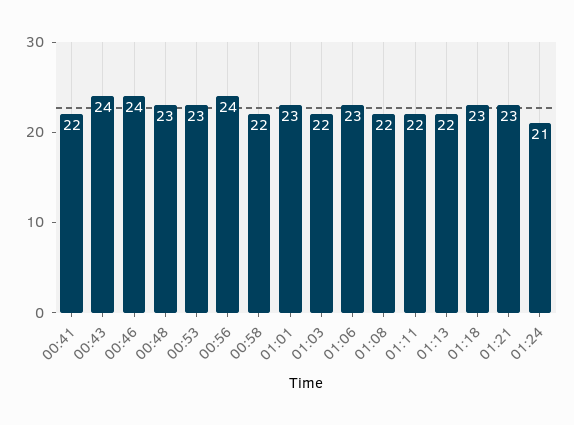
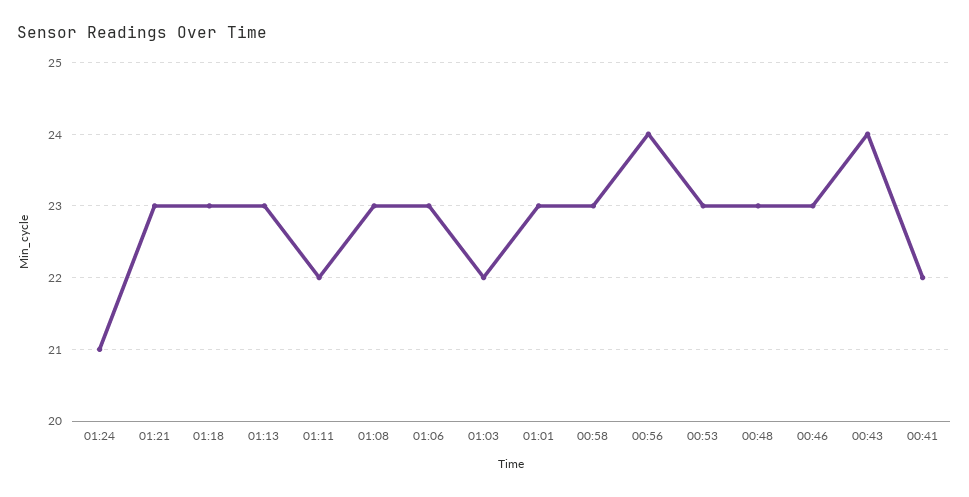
00:46: 24 -> 23
00:58: 22 -> 23
01:08: 22 -> 23
01:13: 22 -> 23

